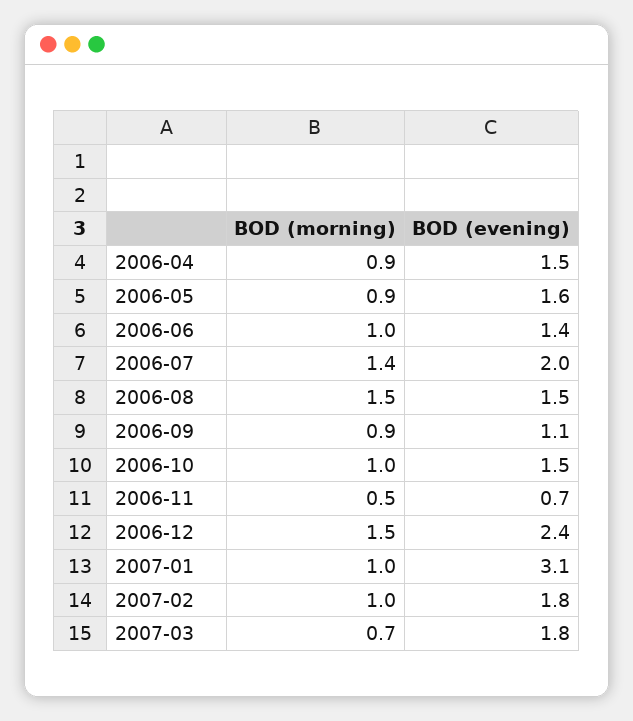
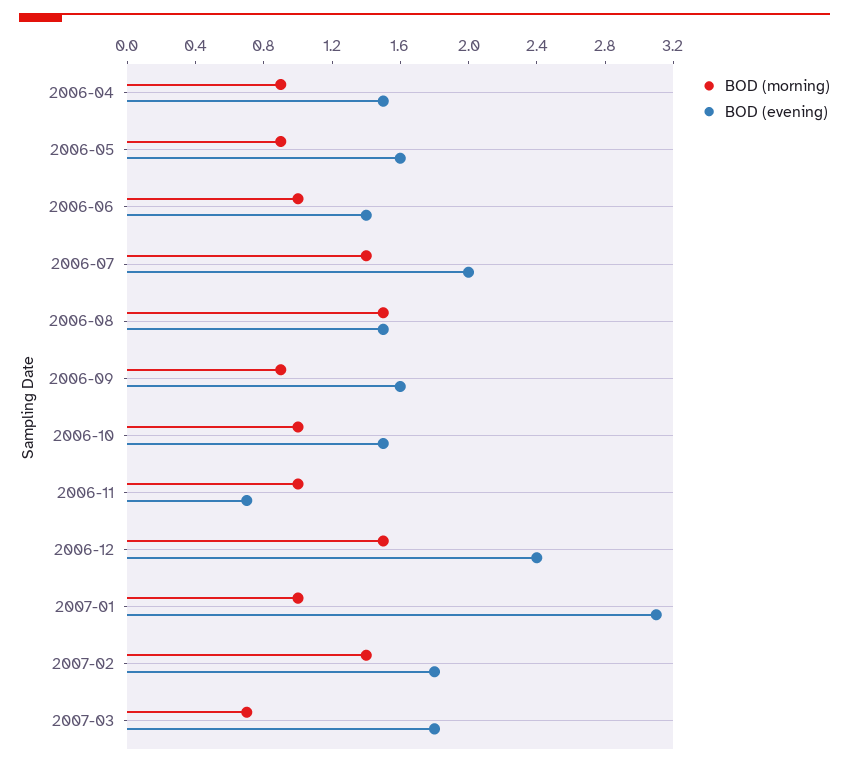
BOD (evening), 2006-09: 1.1 -> 1.6
BOD (morning), 2006-11: 0.5 -> 1
BOD (morning), 2007-02: 1 -> 1.4

